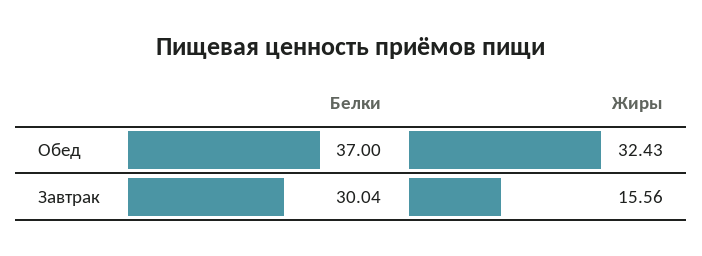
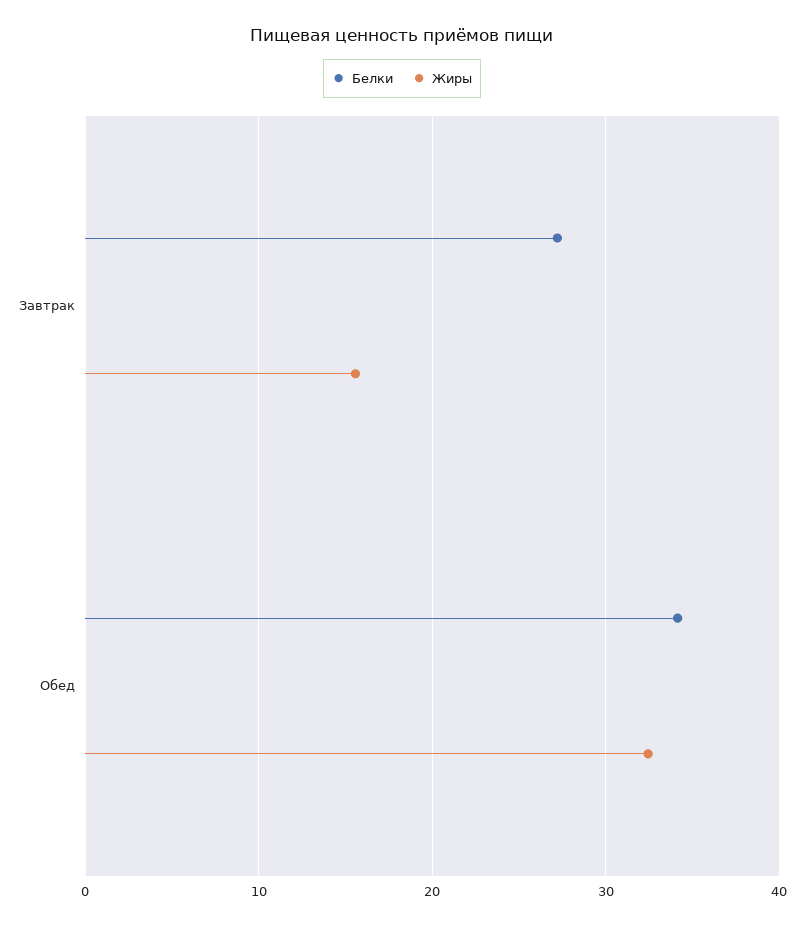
Белки, Обед: 37 -> 34
Белки, Завтрак: 30.04 -> 27

